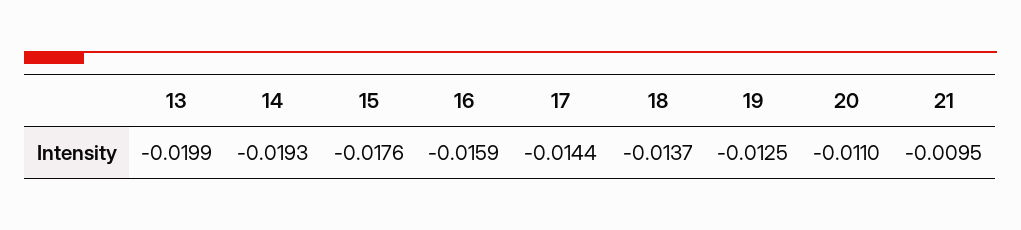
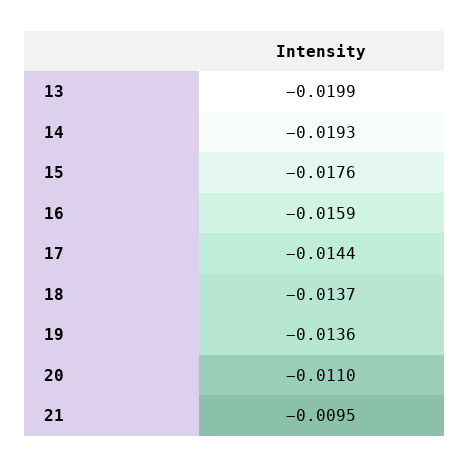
19: -0.0125 -> -0.0136

